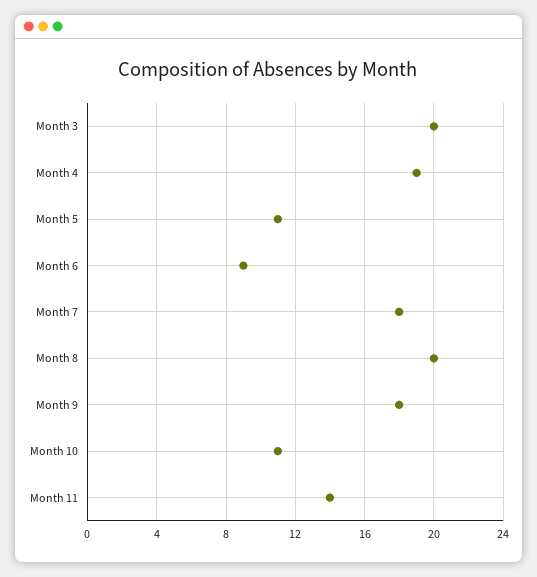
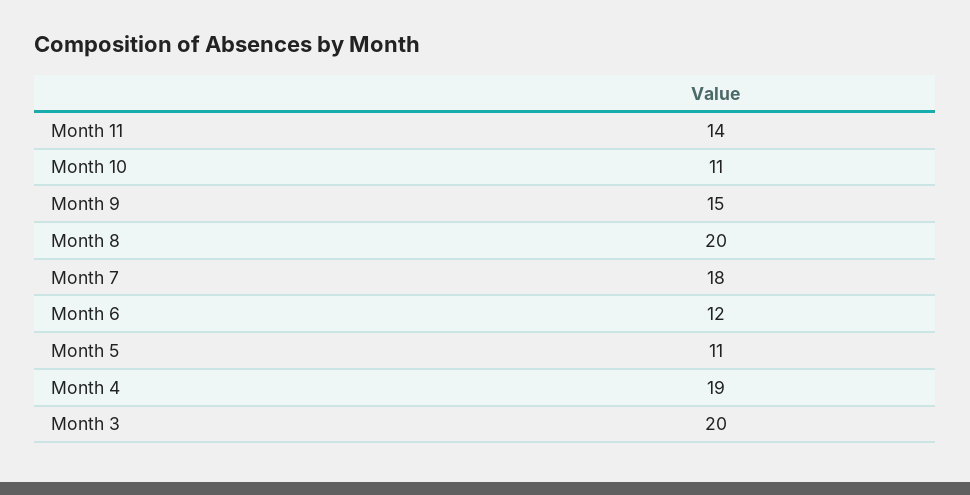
Month 6: 9 -> 12
Month 9: 18 -> 15

